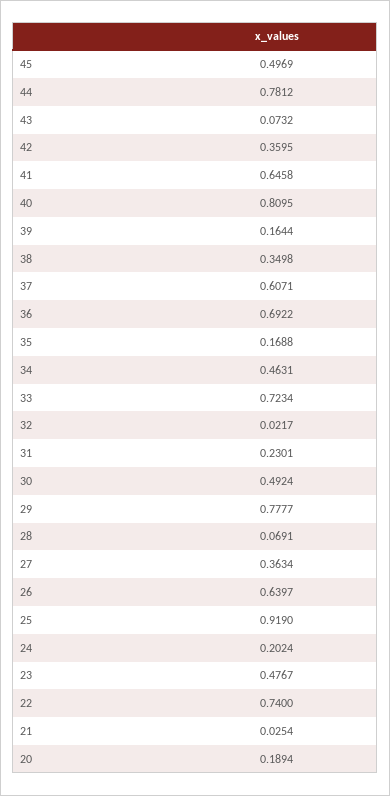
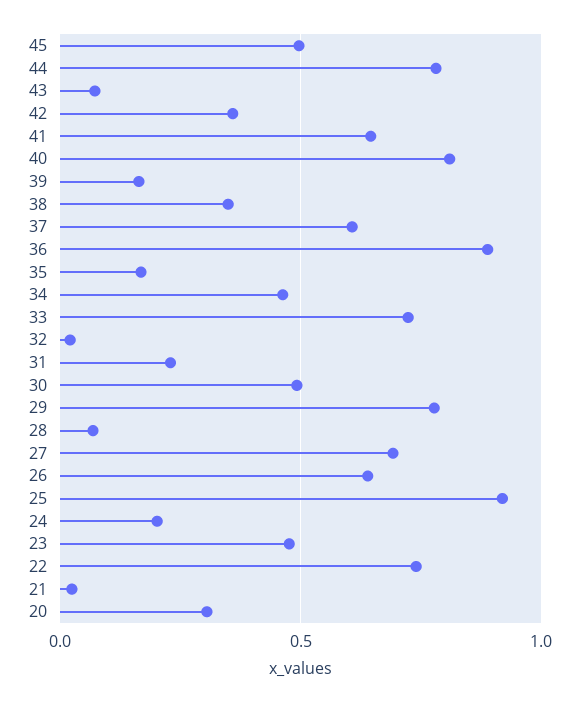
36: 0.6922 -> 0.9
27: 0.3634 -> 0.7
20: 0.1894 -> 0.3

